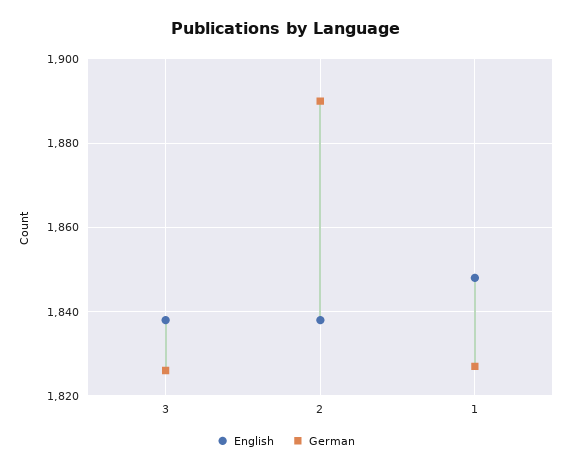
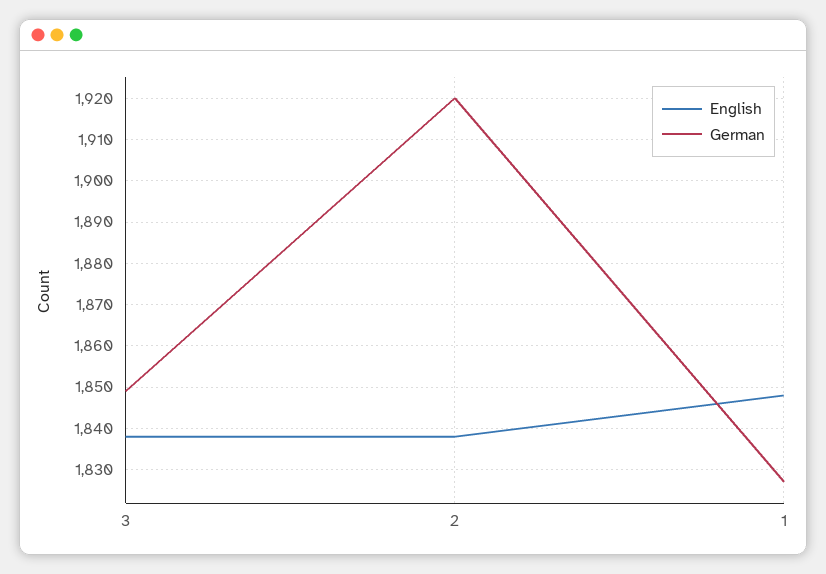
German, 3: 1825 -> 1850
German, 2: 1890 -> 1920

